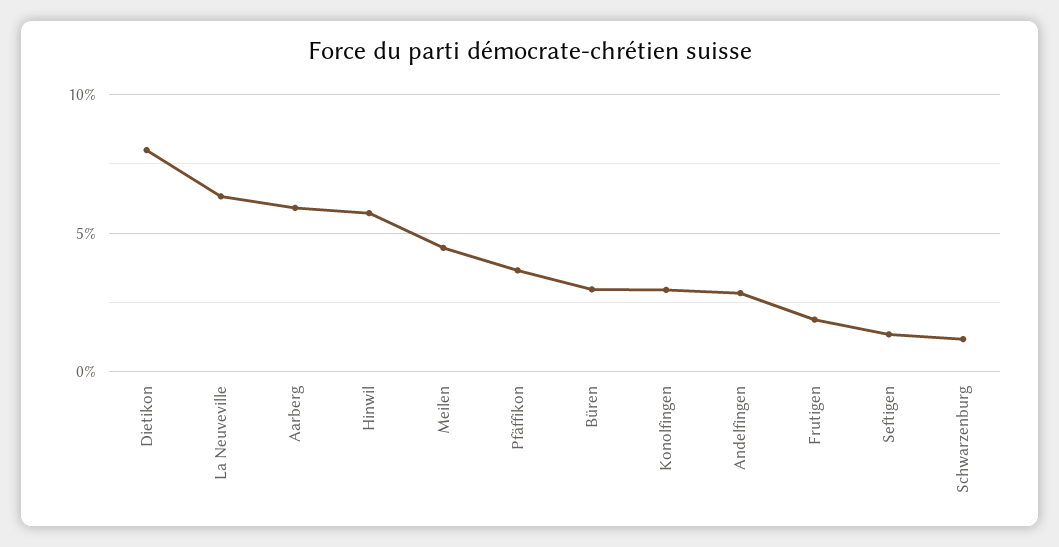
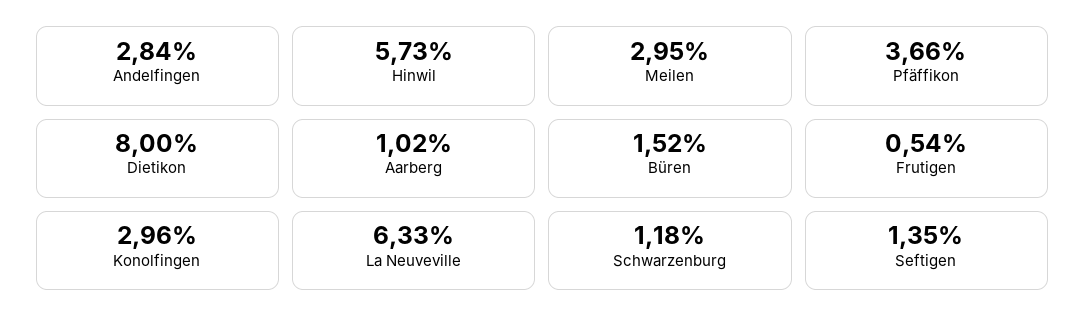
Aarberg: 6 -> 1.02
Meilen: 4.5 -> 2.95
Büren: 3 -> 1.52
Frutigen: 2 -> 0.54

